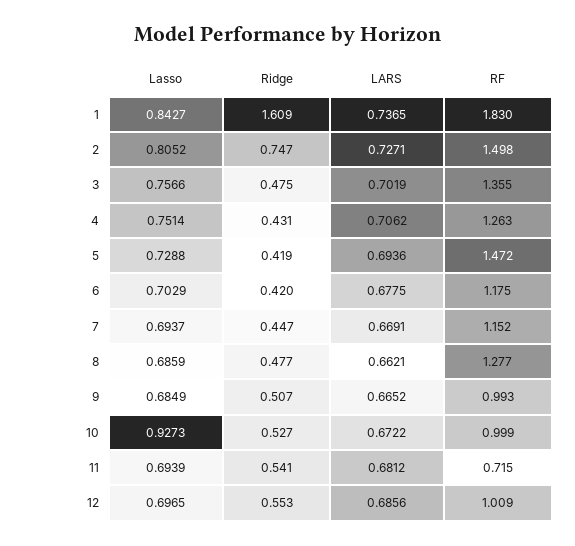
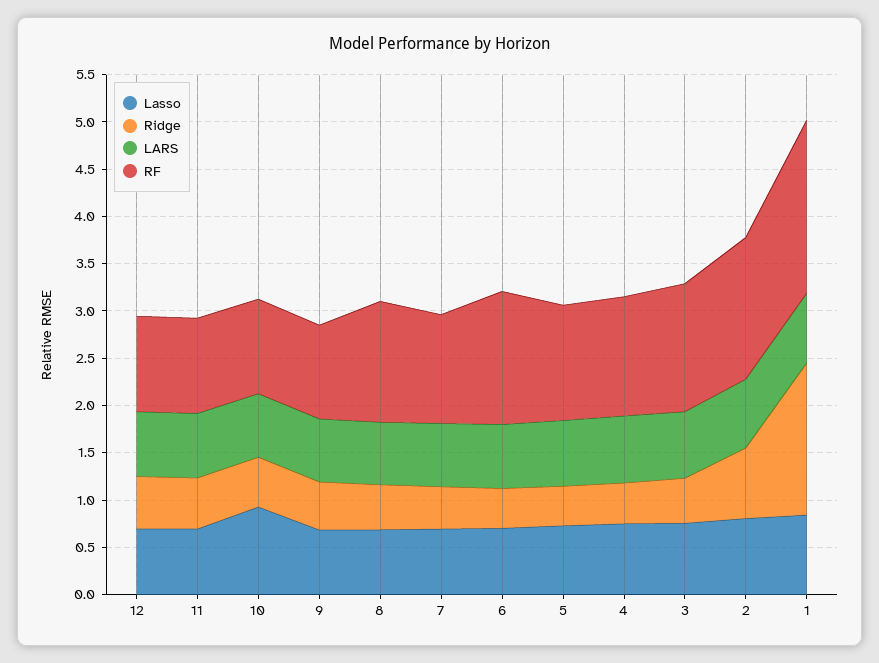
RF, 5: 1.472 -> 1.2
RF, 6: 1.175 -> 1.4
RF, 11: 0.715 -> 1

